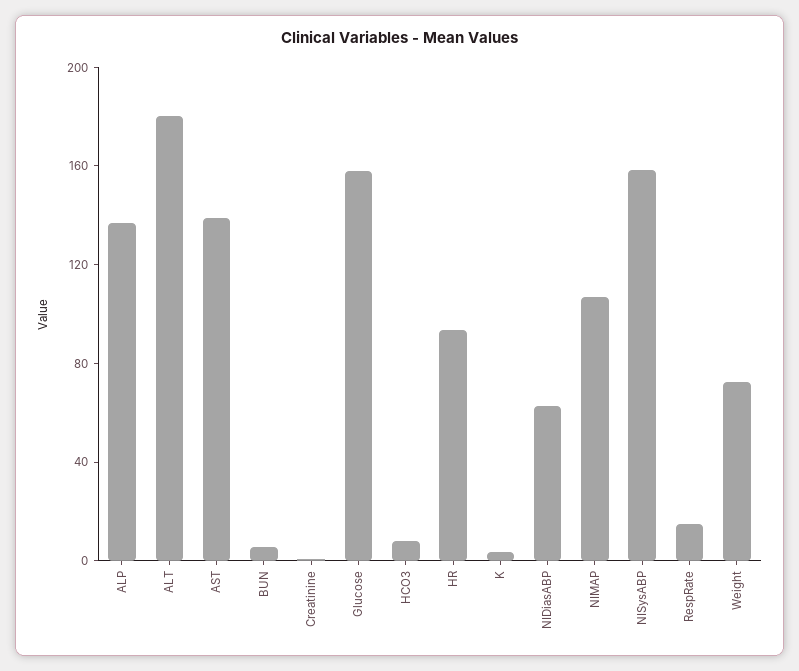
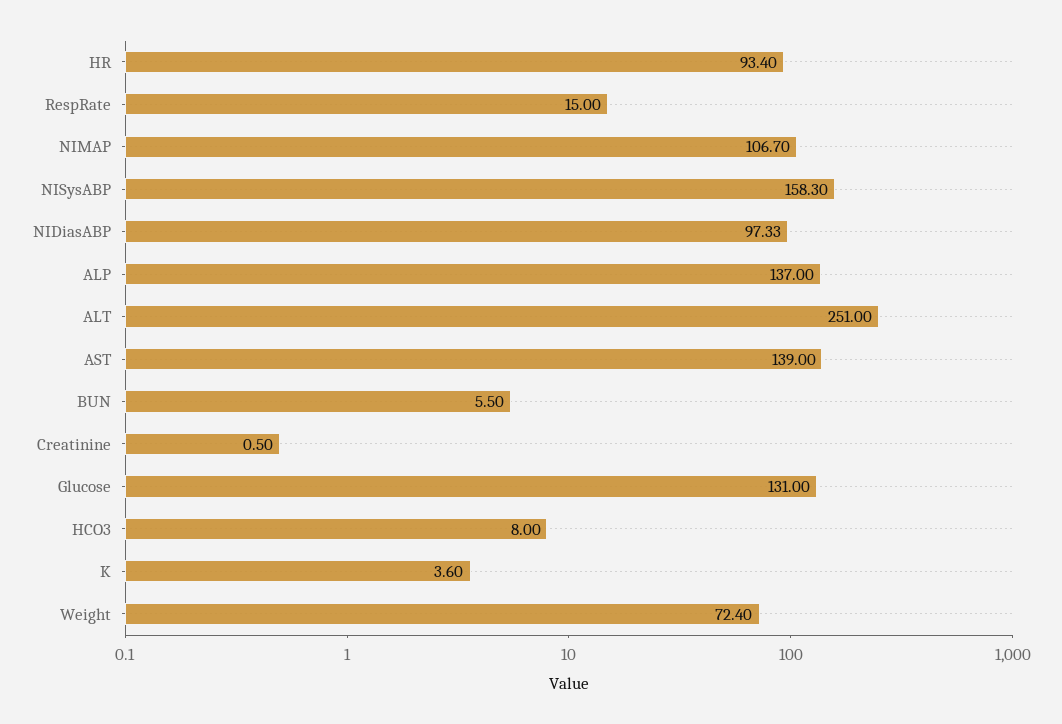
ALT: 180 -> 251
Glucose: 160 -> 131
NIDiasABP: 60 -> 97.33

